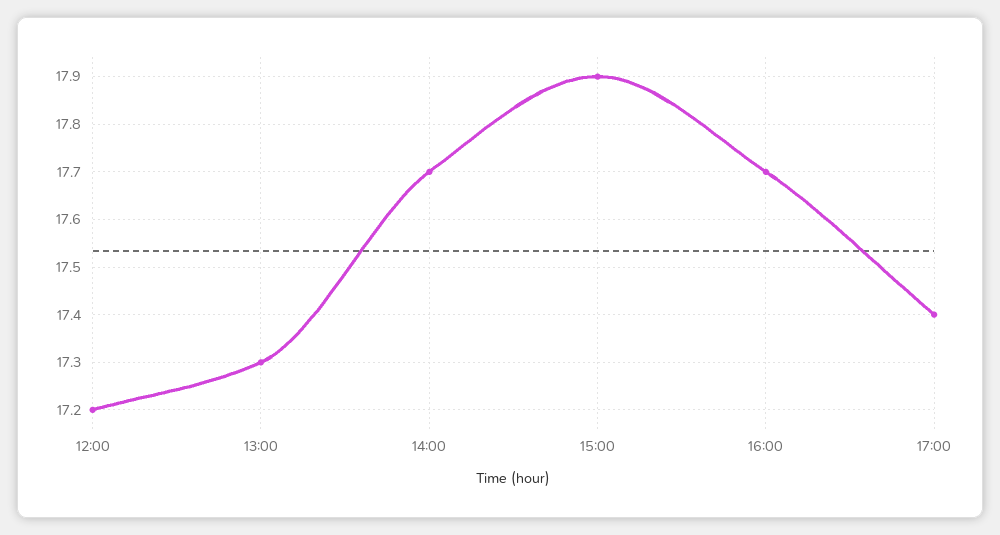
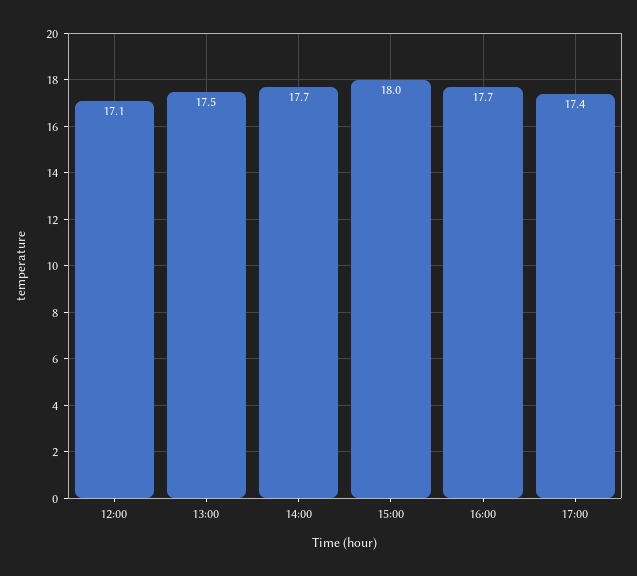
12:00: 17.2 -> 17.1
13:00: 17.3 -> 17.5
15:00: 17.9 -> 18

